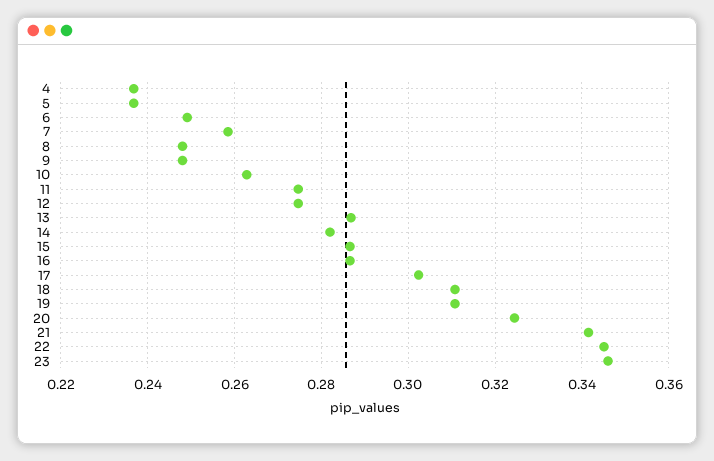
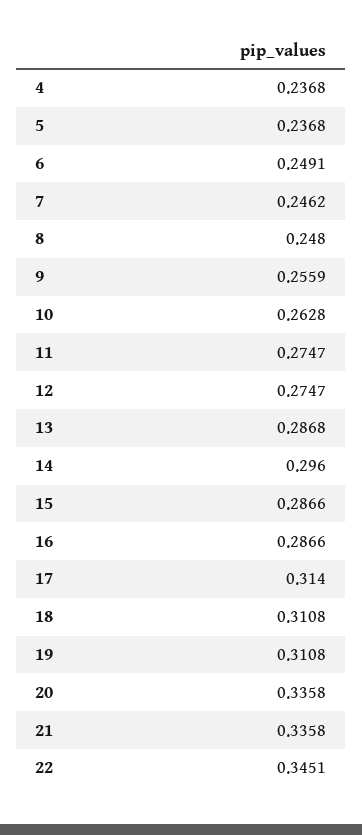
7: 0.258 -> 0.2462
9: 0.248 -> 0.2559
14: 0.282 -> 0.296
17: 0.302 -> 0.314
20: 0.324 -> 0.3358
21: 0.342 -> 0.3358
23: 0.346 -> none

